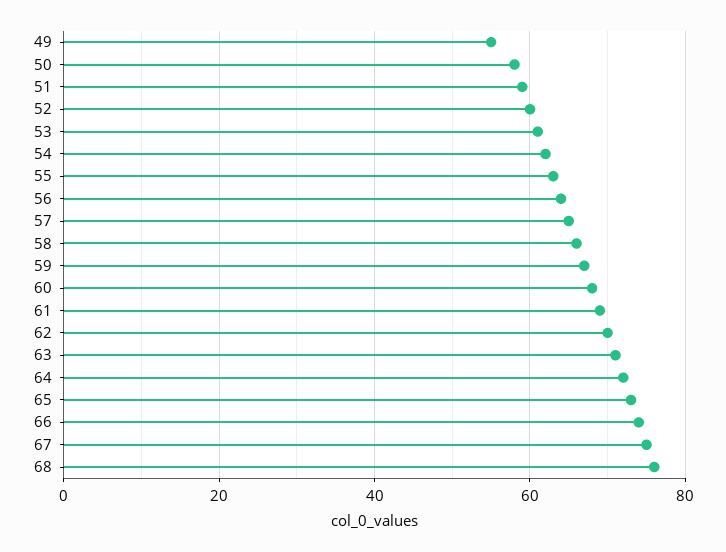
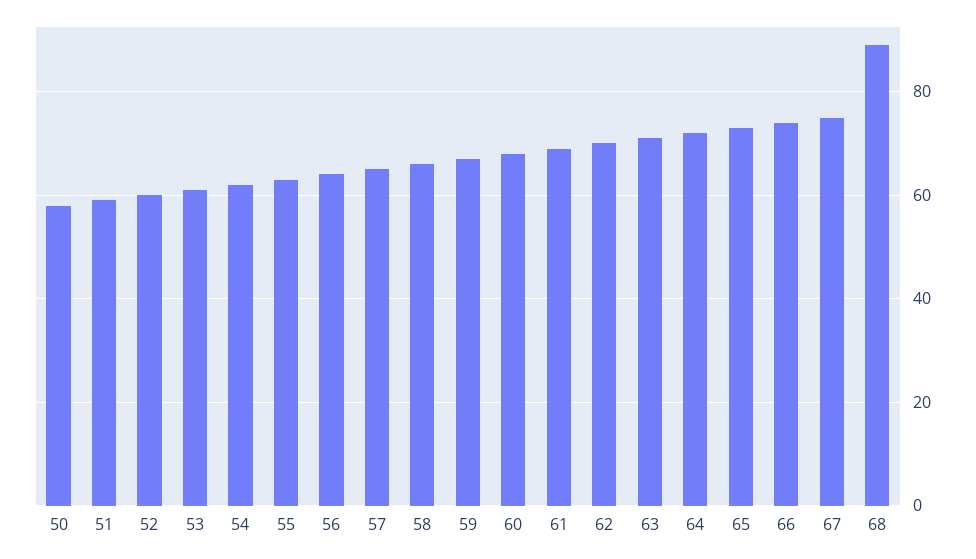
49: 55 -> none
68: 75 -> 90

